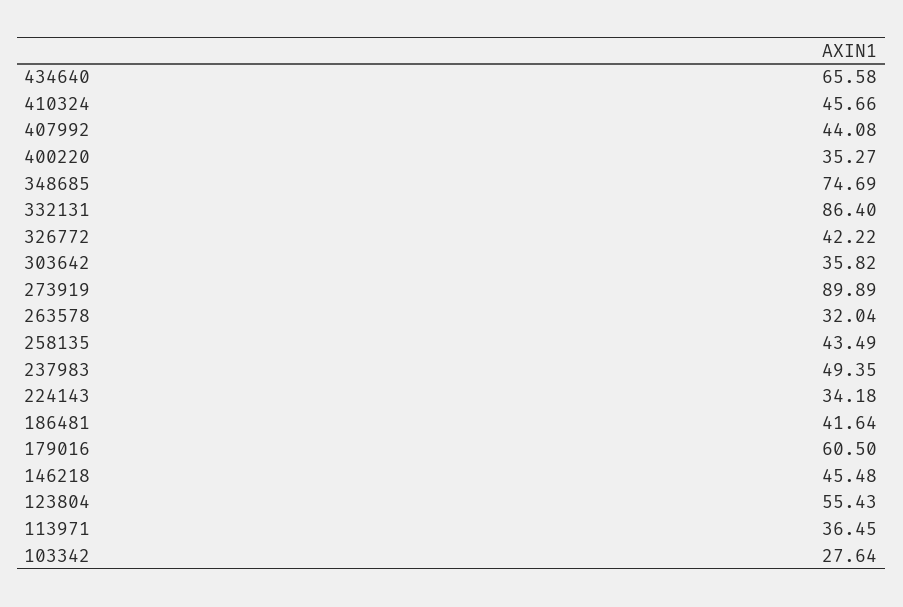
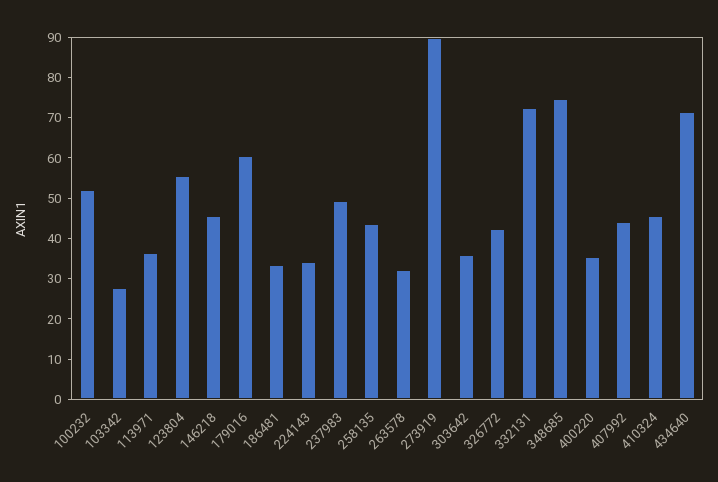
434640: 65.58 -> 72
332131: 86.4 -> 72
186481: 41.64 -> 34
100232: none -> 52

